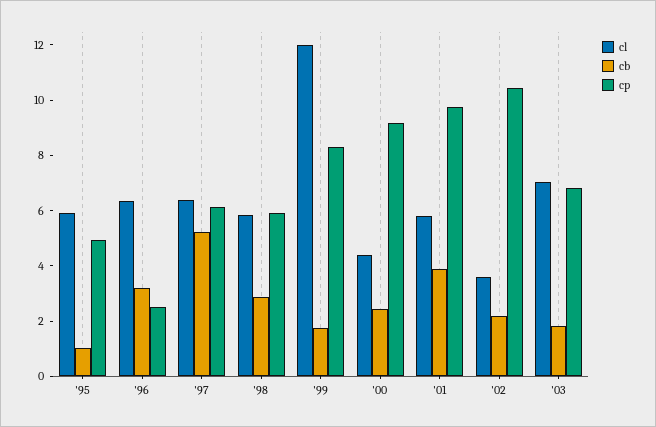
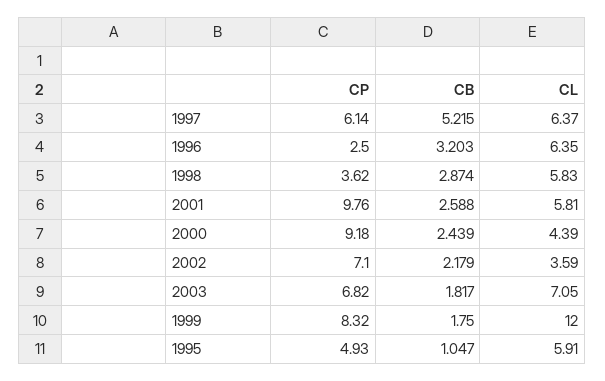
cp, '98: 6 -> 3.62
cb, '01: 4 -> 2.588
cp, '02: 10.5 -> 7.1

